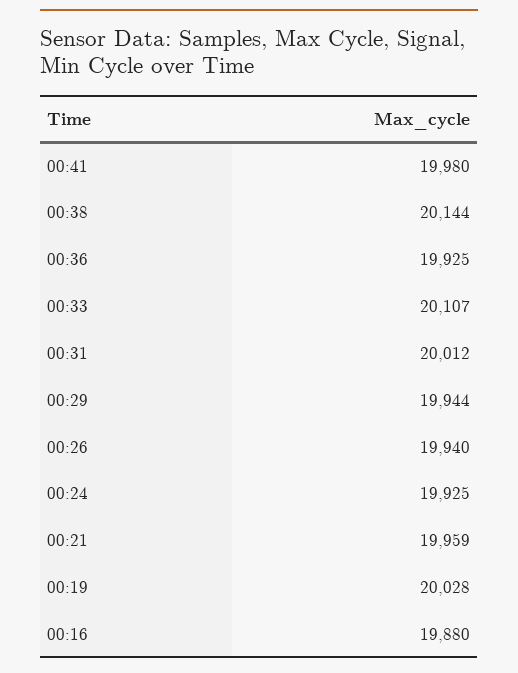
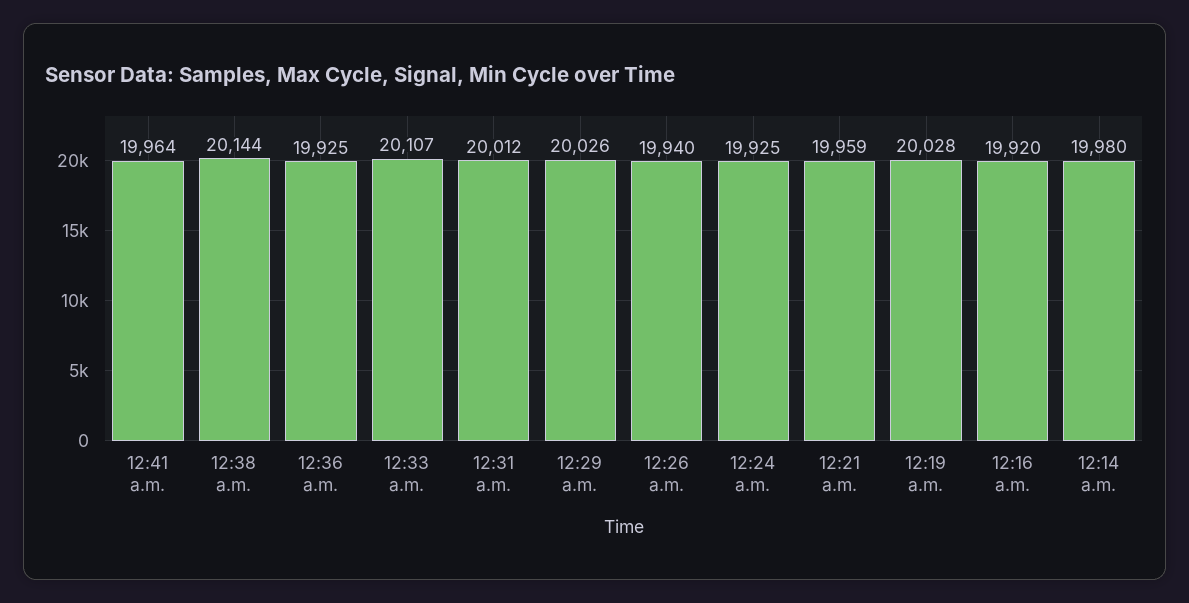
00:41: 19980 -> 19964
00:29: 19944 -> 20026
00:16: 19880 -> 19920
12:14 a.m.: none -> 19980

